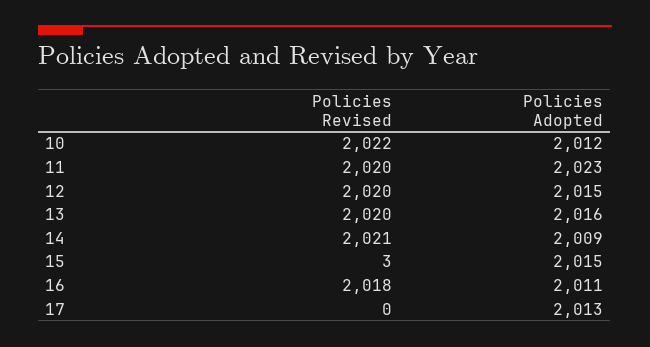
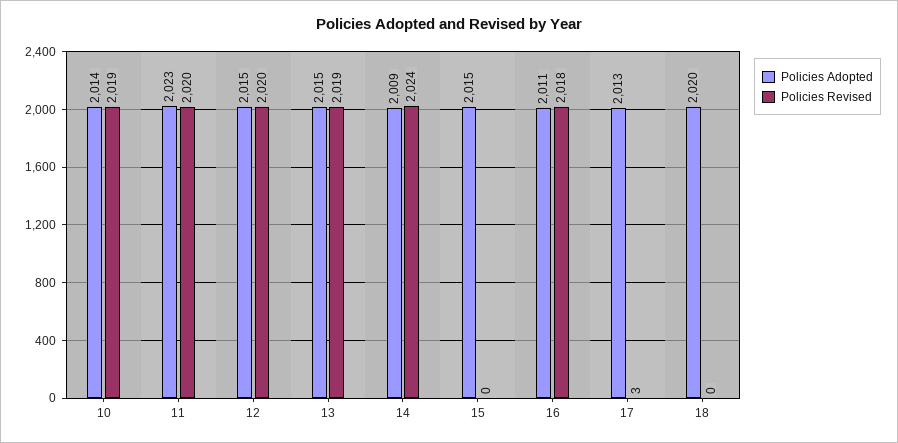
Policies Revised, 10: 2022 -> 2019
Policies Adopted, 10: 2012 -> 2014
Policies Revised, 13: 2020 -> 2019
Policies Adopted, 13: 2016 -> 2015
Policies Revised, 14: 2021 -> 2024
Policies Revised, 15: 3 -> 0
Policies Revised, 17: 0 -> 3
Policies Adopted, 18: none -> 2020
Policies Revised, 18: none -> 0

